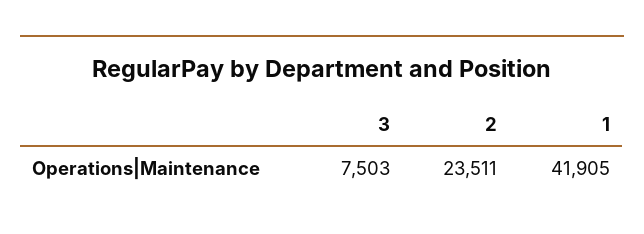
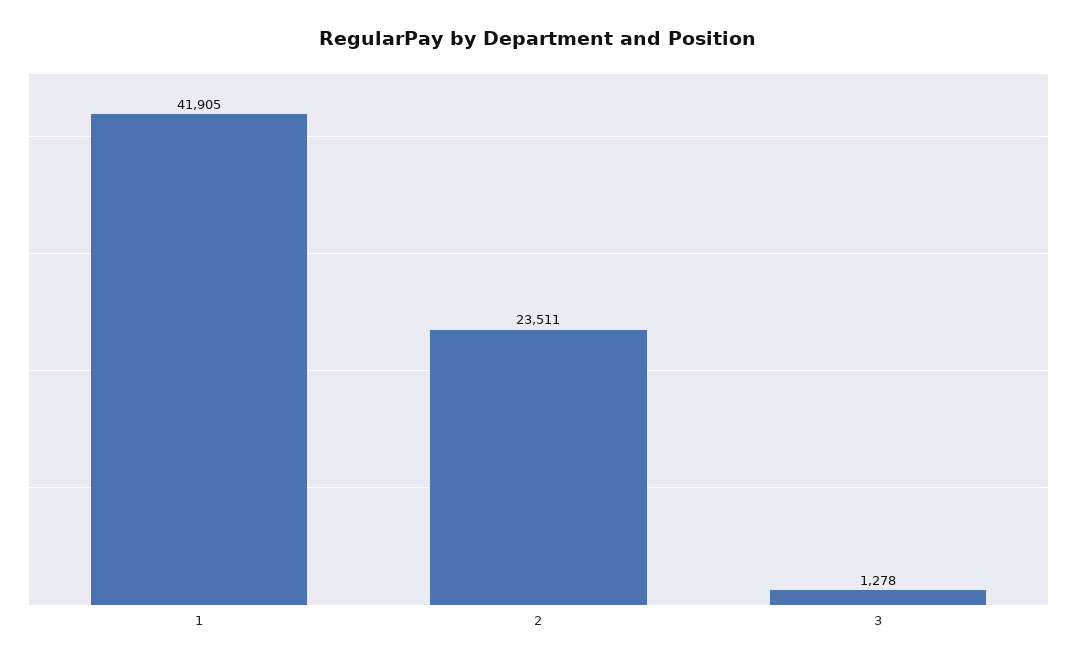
3: 7503 -> 1278

